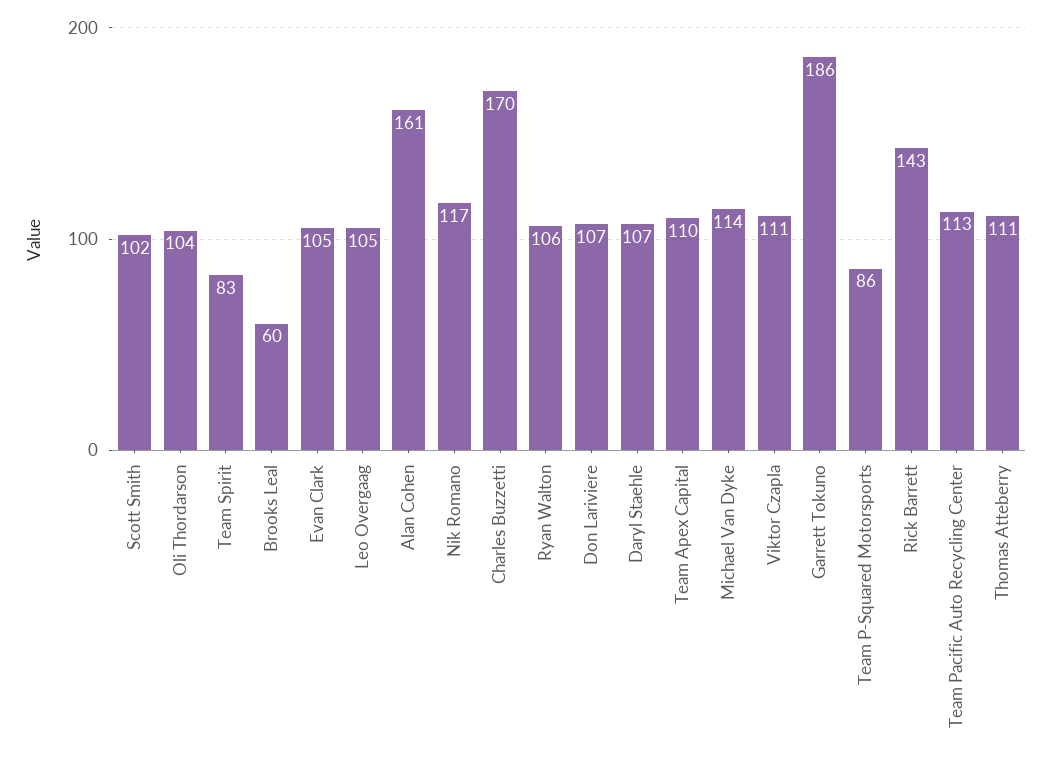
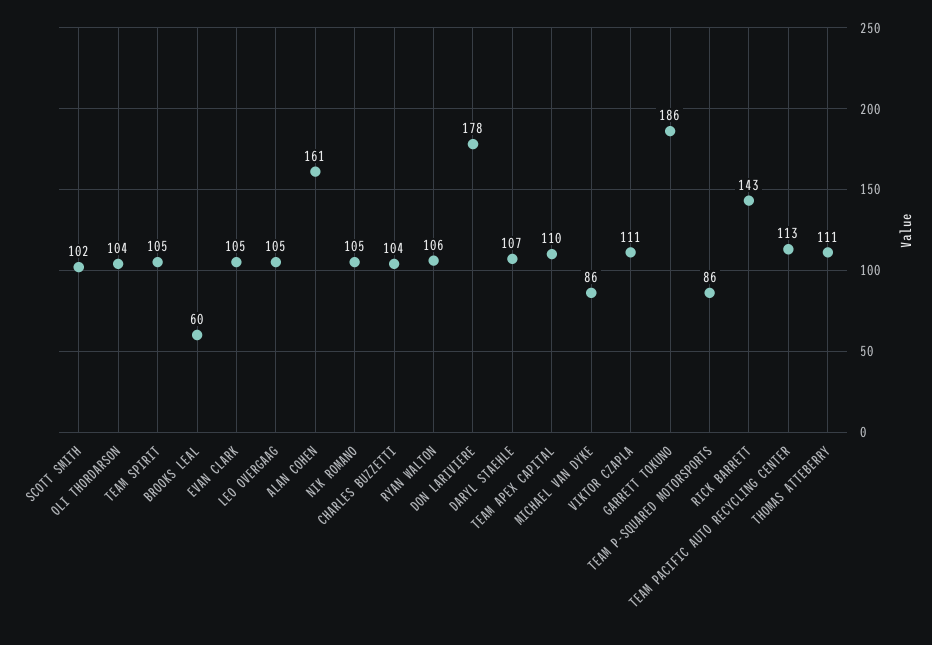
Team Spirit: 83 -> 105
Nik Romano: 117 -> 105
Charles Buzzetti: 170 -> 104
Don Lariviere: 107 -> 178
Michael Van Dyke: 114 -> 86

